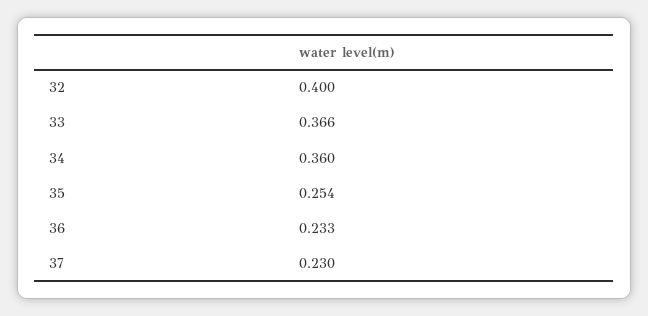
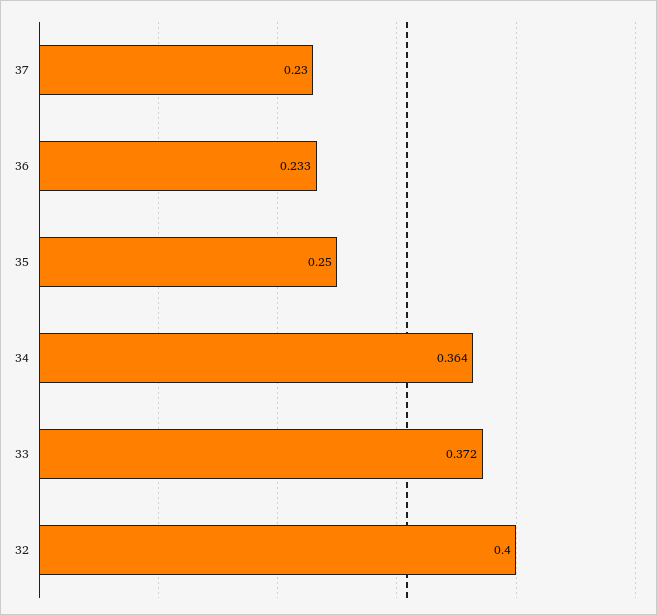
33: 0.366 -> 0.372
34: 0.36 -> 0.364
35: 0.254 -> 0.25

